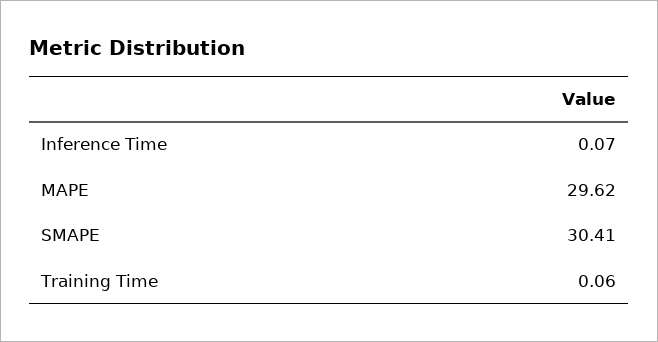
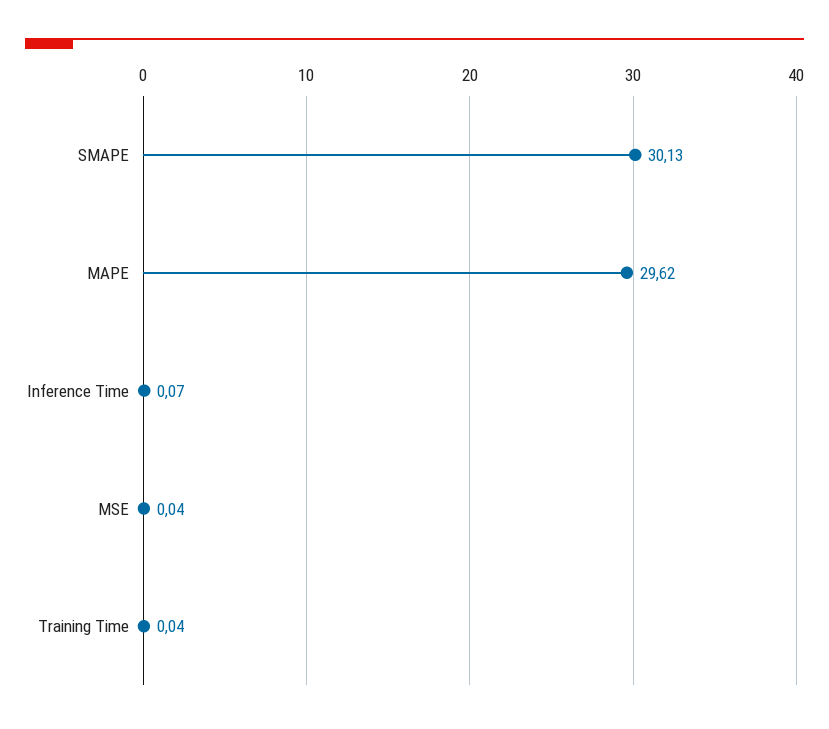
SMAPE: 30.41 -> 30.13
Training Time: 0.06 -> 0.04
MSE: none -> 0.04

